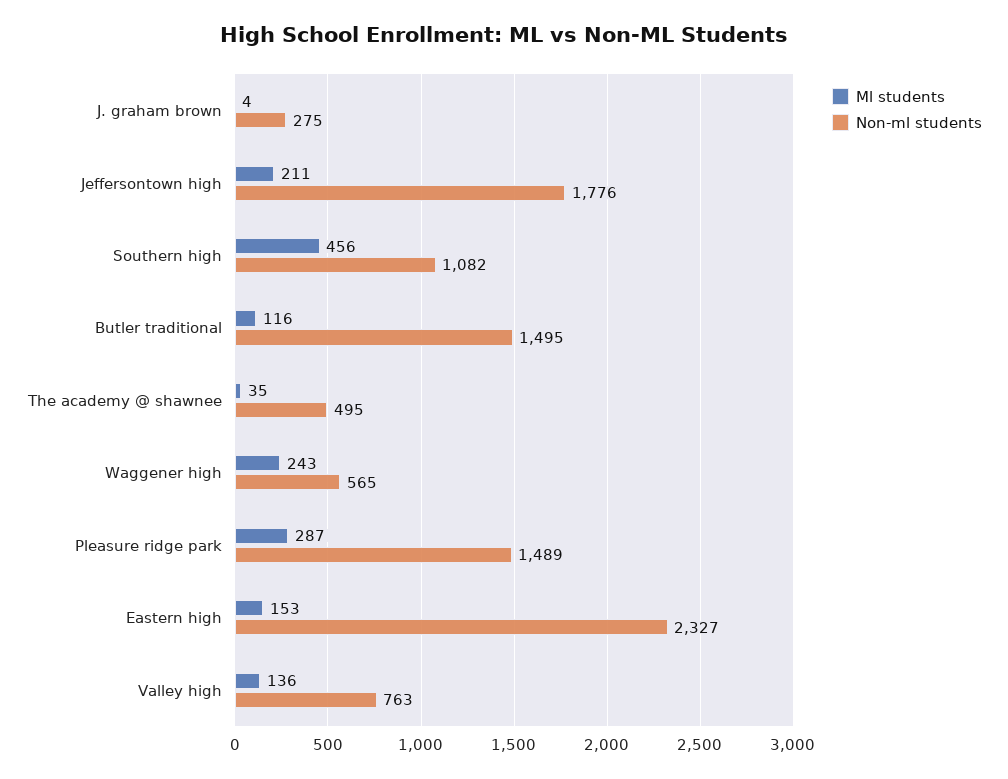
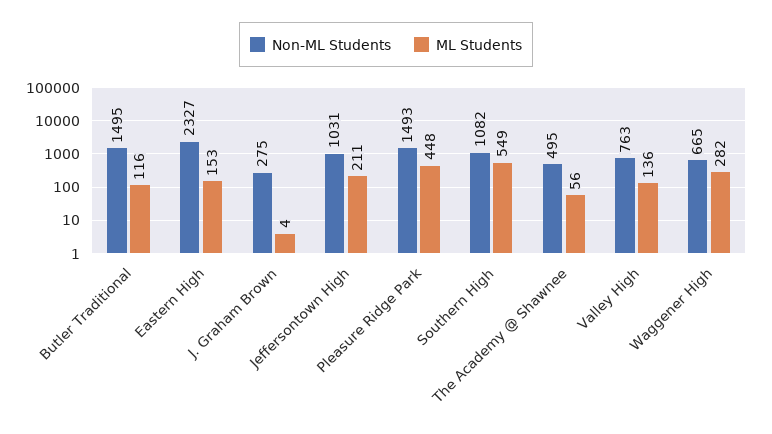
Non-ml students, Jeffersontown high: 1776 -> 1031
Ml students, Southern high: 456 -> 549
Ml students, The academy @ shawnee: 35 -> 56
Ml students, Waggener high: 243 -> 282
Non-ml students, Waggener high: 565 -> 665
Ml students, Pleasure ridge park: 287 -> 448
Non-ml students, Pleasure ridge park: 1489 -> 1493

